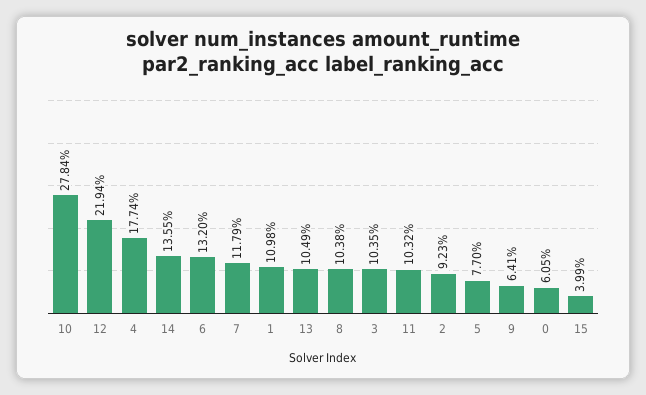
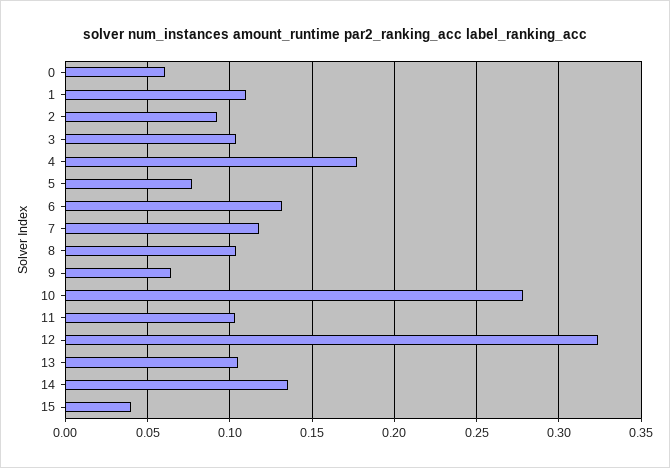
12: 0.2194 -> 0.325

